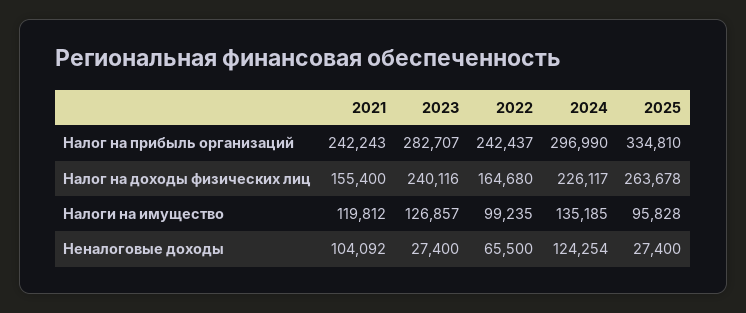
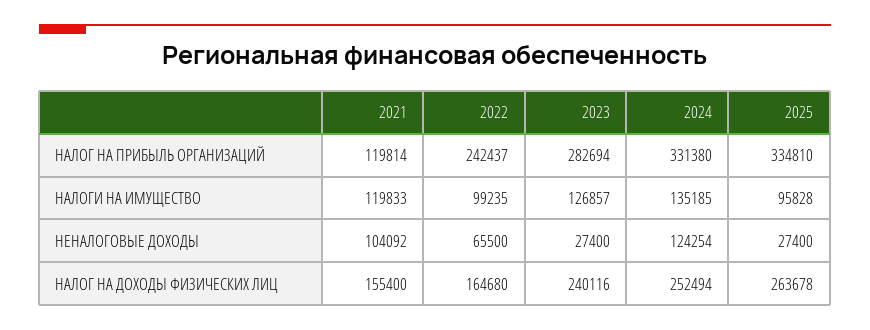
2021, Налог на прибыль организаций: 242243 -> 119814
2023, Налог на прибыль организаций: 282707 -> 282694
2024, Налог на прибыль организаций: 296990 -> 331380
2024, Налог на доходы физических лиц: 226117 -> 252494
2021, Налоги на имущество: 119812 -> 119833

